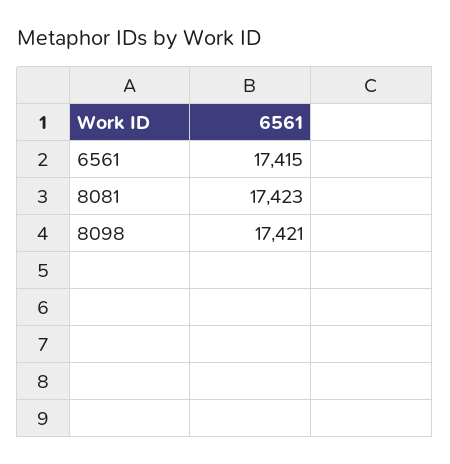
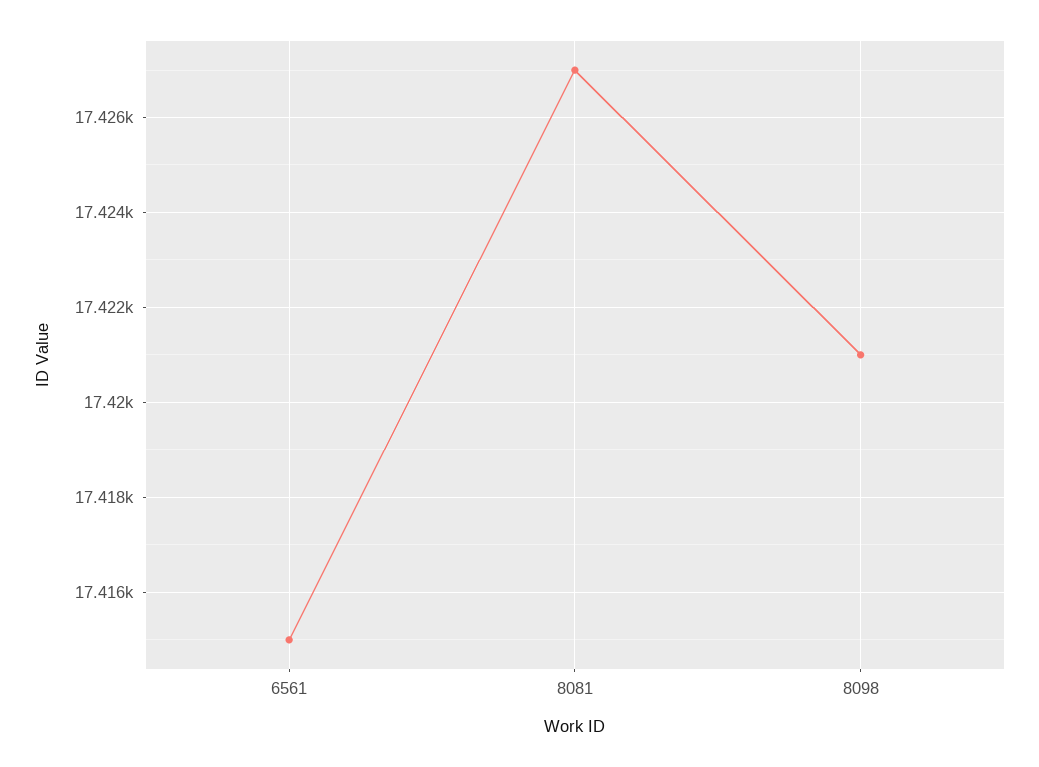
8081: 17423 -> 17427

